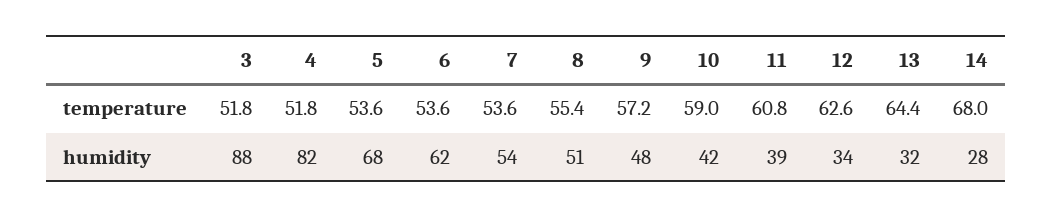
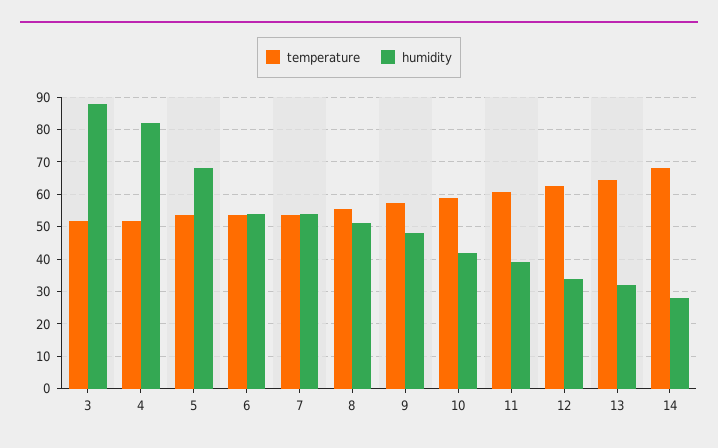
humidity, 6: 62 -> 54

